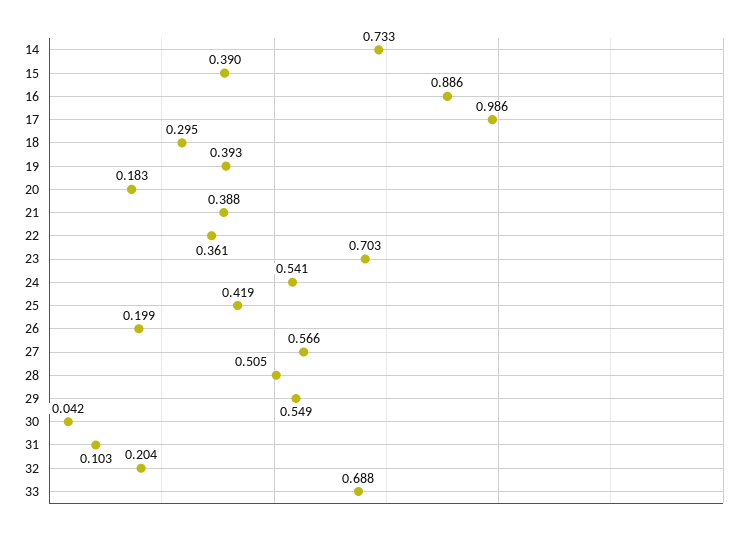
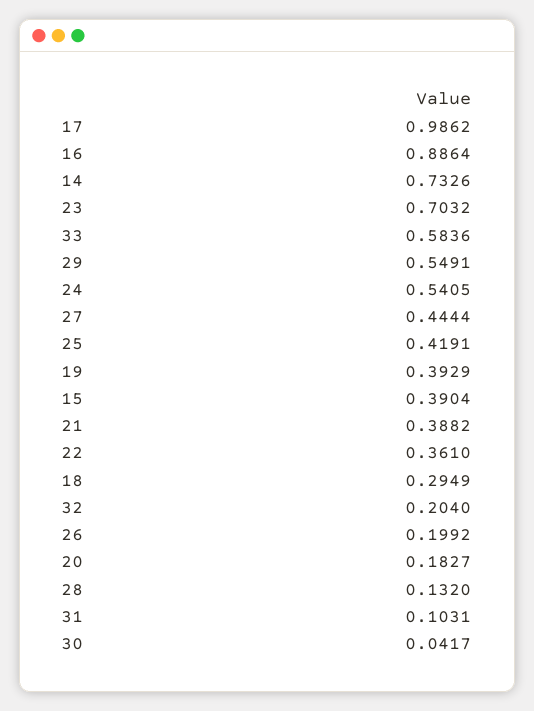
27: 0.566 -> 0.4444
28: 0.505 -> 0.132
33: 0.688 -> 0.5836

